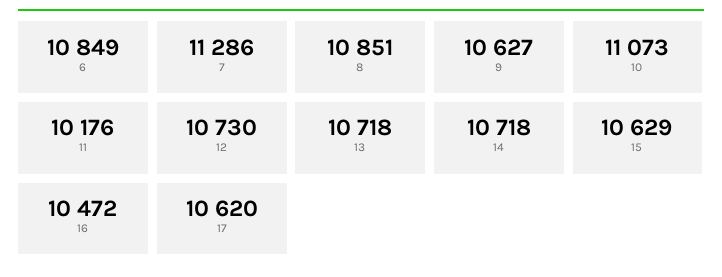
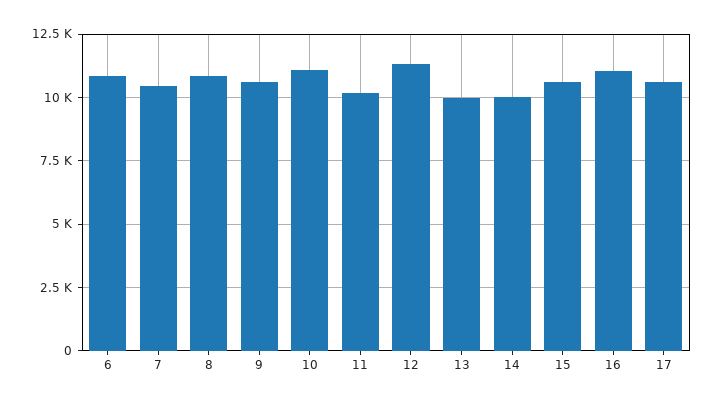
7: 11286 -> 10500
12: 10730 -> 11250
13: 10718 -> 10000
14: 10718 -> 10000
16: 10472 -> 11000

